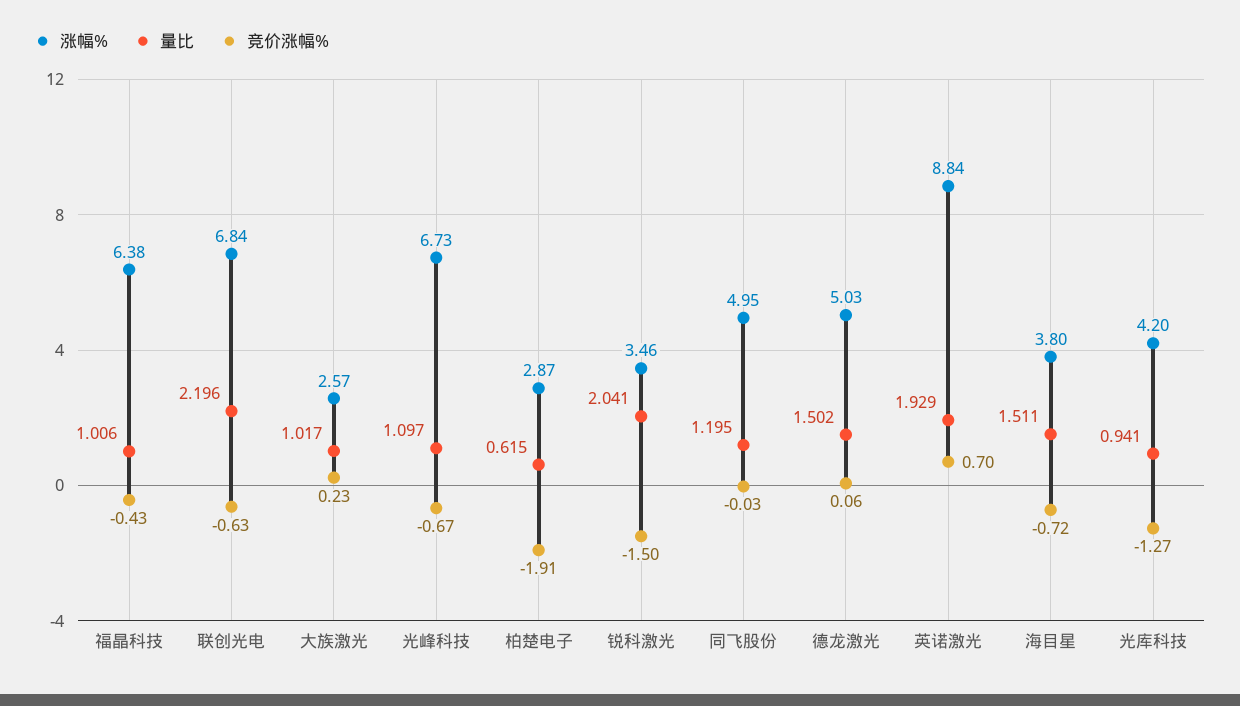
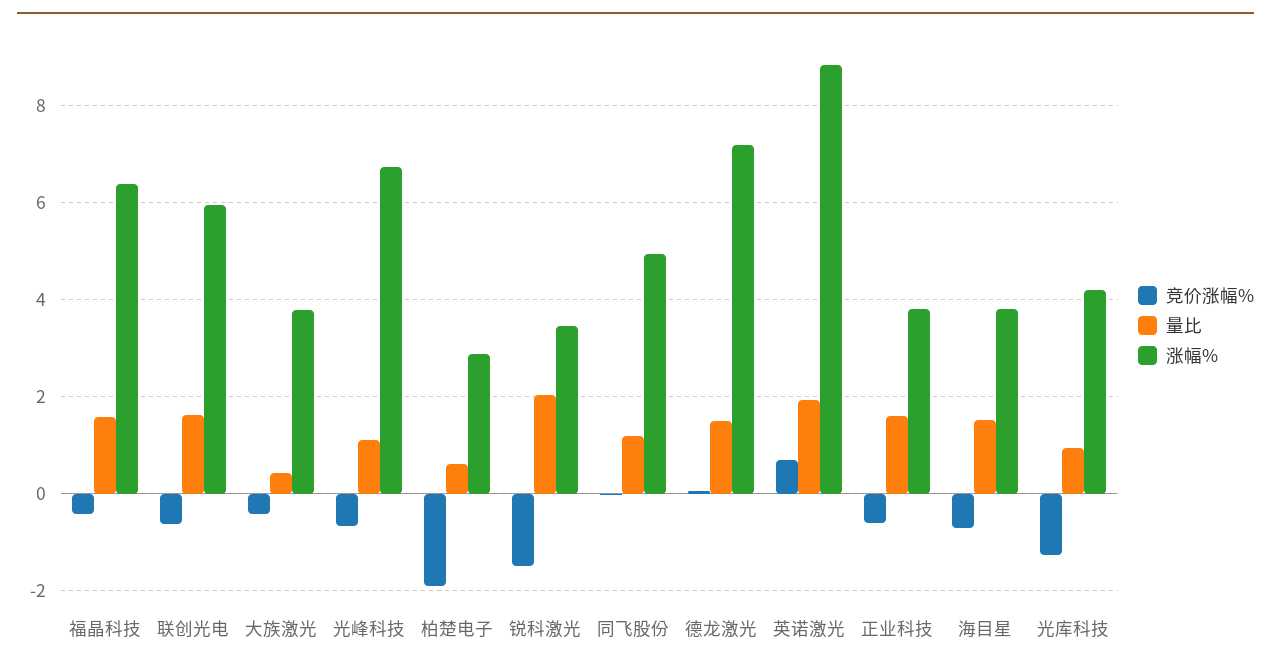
量比, 福晶科技: 1.006 -> 1.6
涨幅%, 联创光电: 6.84 -> 6
量比, 联创光电: 2.196 -> 1.6
涨幅%, 大族激光: 2.57 -> 3.8
量比, 大族激光: 1.017 -> 0.4
竞价涨幅%, 大族激光: 0.23 -> -0.4
涨幅%, 德龙激光: 5.03 -> 7.2
竞价涨幅%, 正业科技: none -> -0.6
量比, 正业科技: none -> 1.6
涨幅%, 正业科技: none -> 3.8

